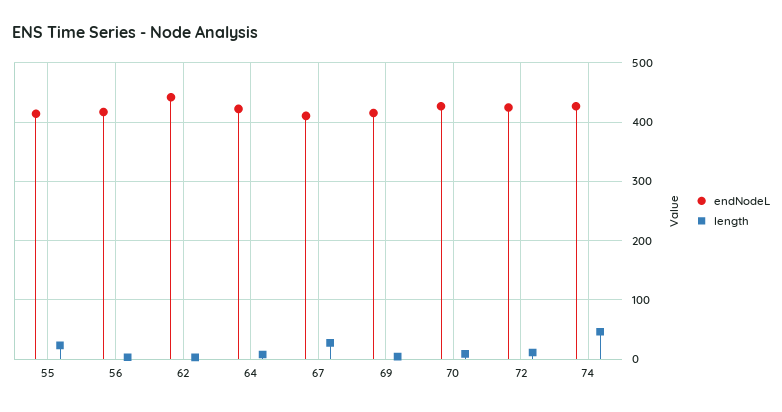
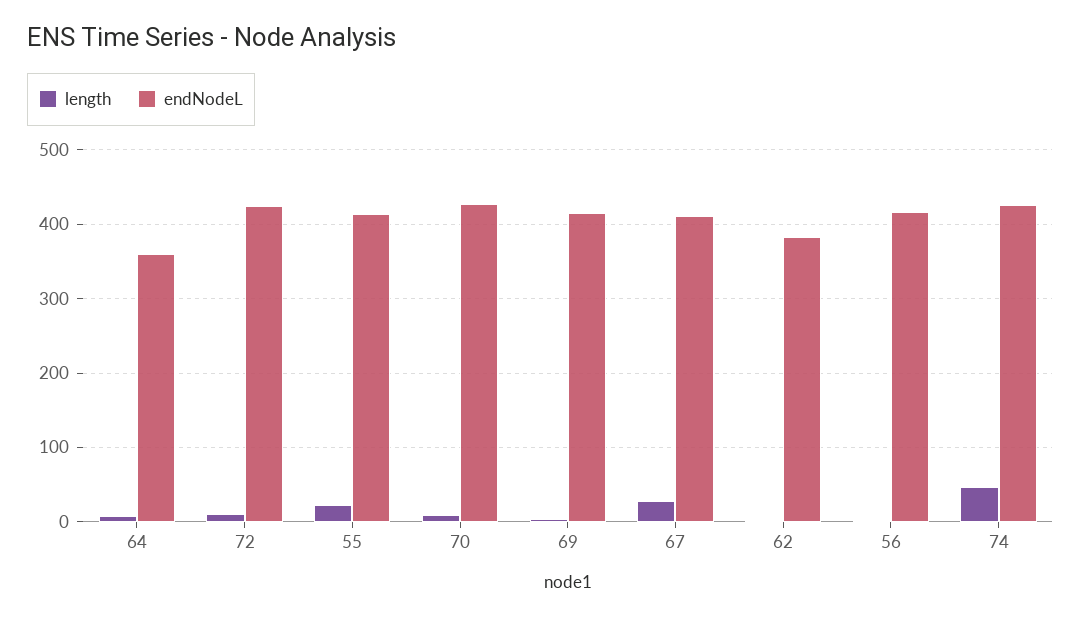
endNodeL, 62: 440 -> 380
endNodeL, 64: 420 -> 360

